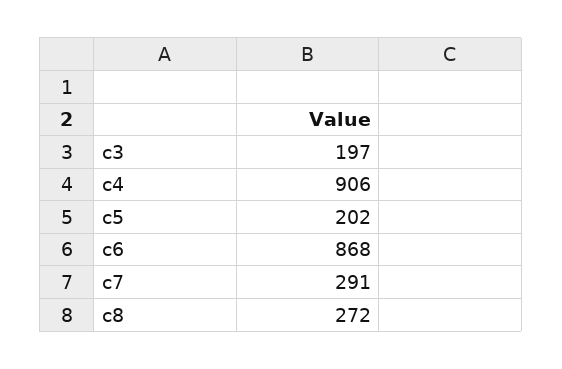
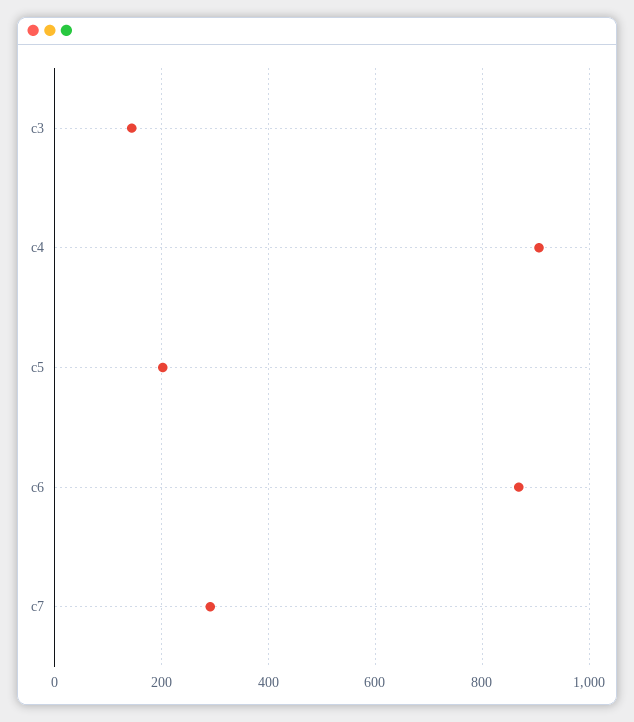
c3: 197 -> 140
c8: 272 -> none

